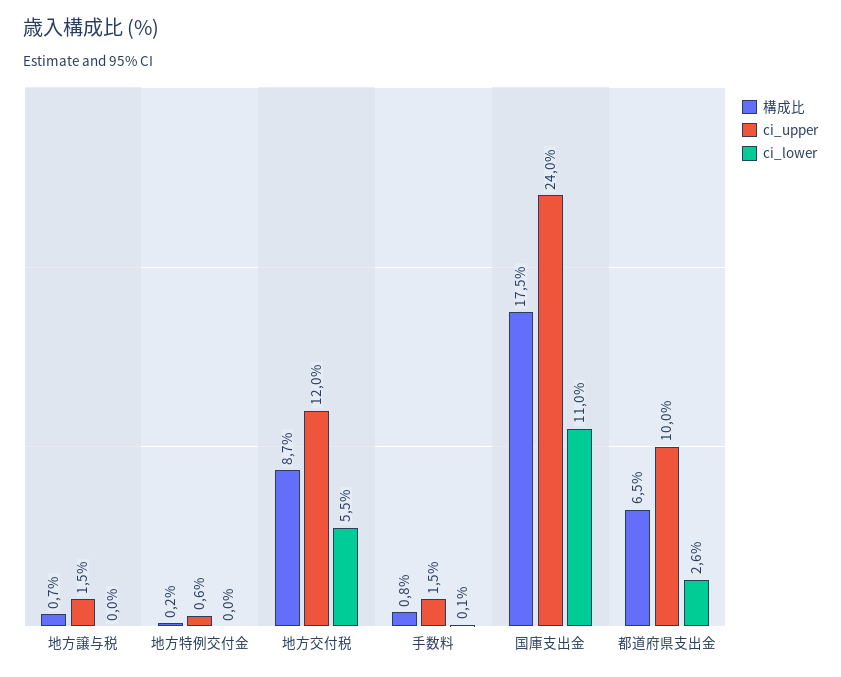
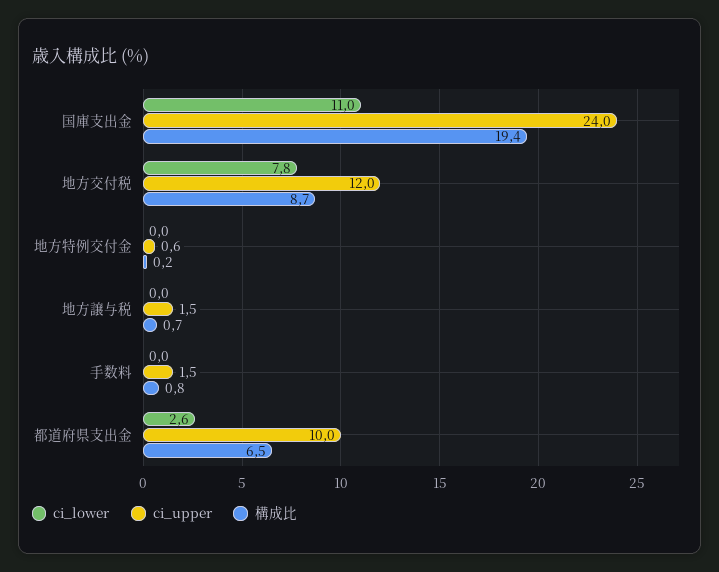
ci_lower, 地方交付税: 5.5 -> 7.8
ci_lower, 手数料: 0.1 -> 0
構成比, 国庫支出金: 17.5 -> 19.4

